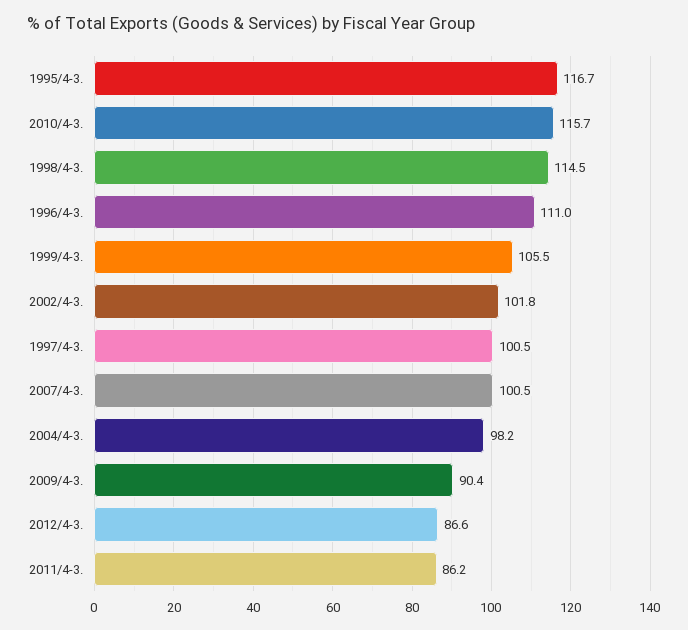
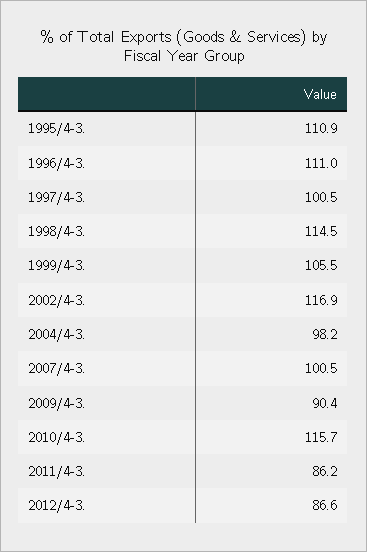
1995/4-3.: 116.7 -> 110.9
2002/4-3.: 101.8 -> 116.9

